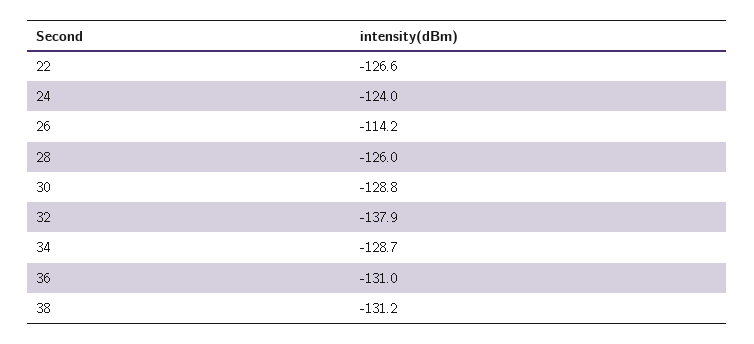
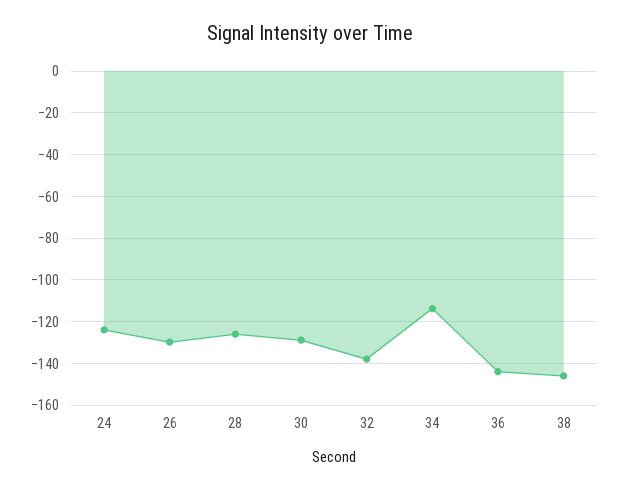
22: -126.6 -> none
26: -114.2 -> -130
34: -128.7 -> -115
36: -131 -> -145
38: -131.2 -> -145

